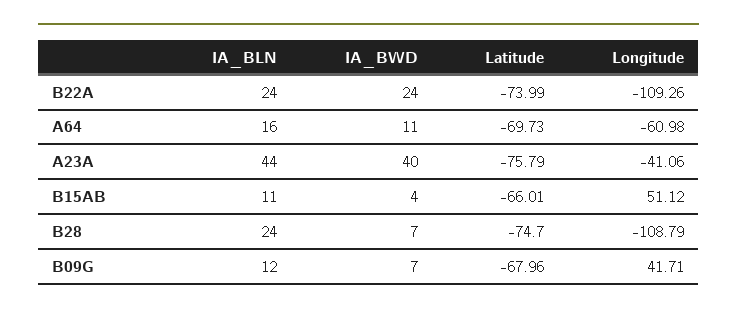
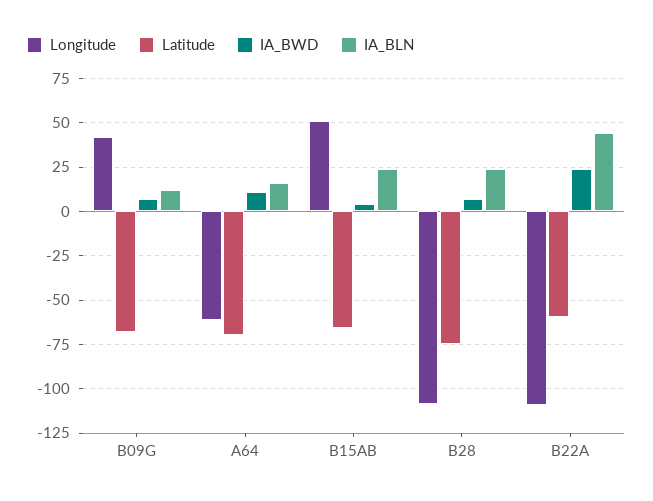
IA_BLN, B22A: 24 -> 45
Latitude, B22A: -73.99 -> -60
IA_BLN, A23A: 44 -> none
IA_BWD, A23A: 40 -> none
Latitude, A23A: -75.79 -> none
Longitude, A23A: -41.06 -> none
IA_BLN, B15AB: 11 -> 25

